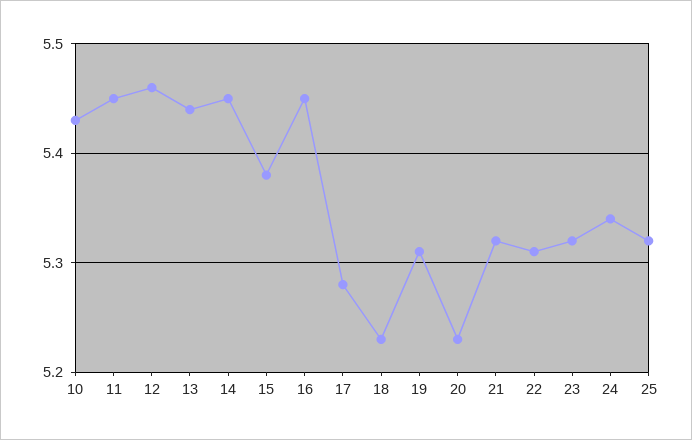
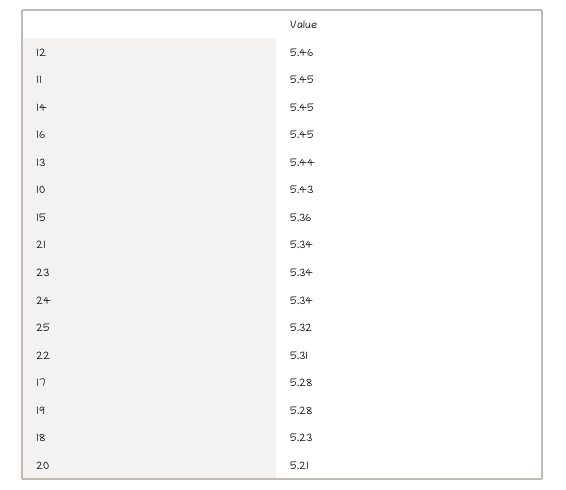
15: 5.38 -> 5.36
19: 5.31 -> 5.28
20: 5.23 -> 5.21
21: 5.32 -> 5.34
23: 5.32 -> 5.34

